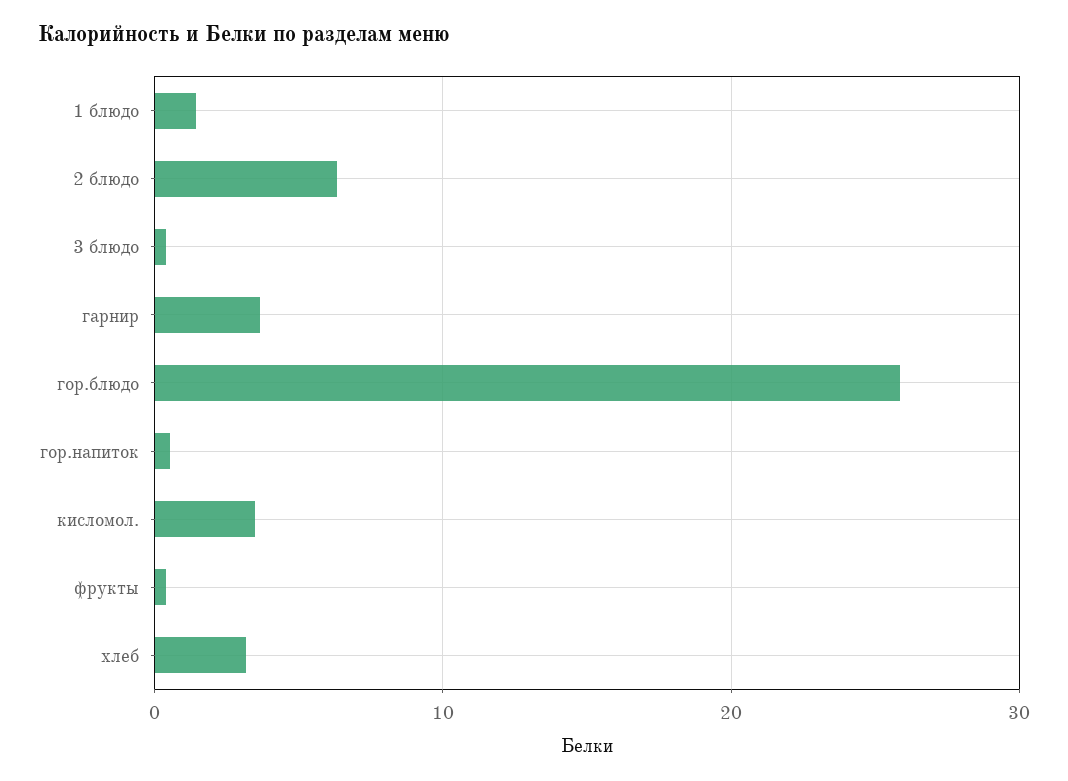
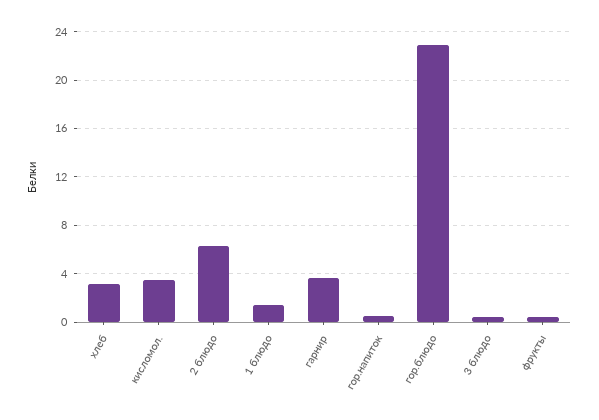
гор.блюдо: 26 -> 23

